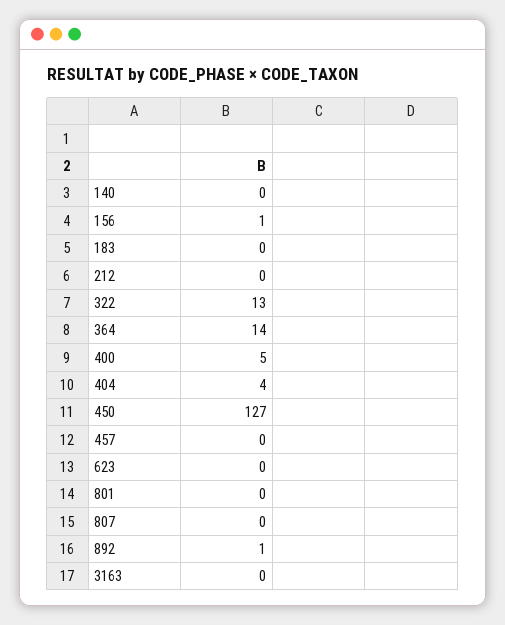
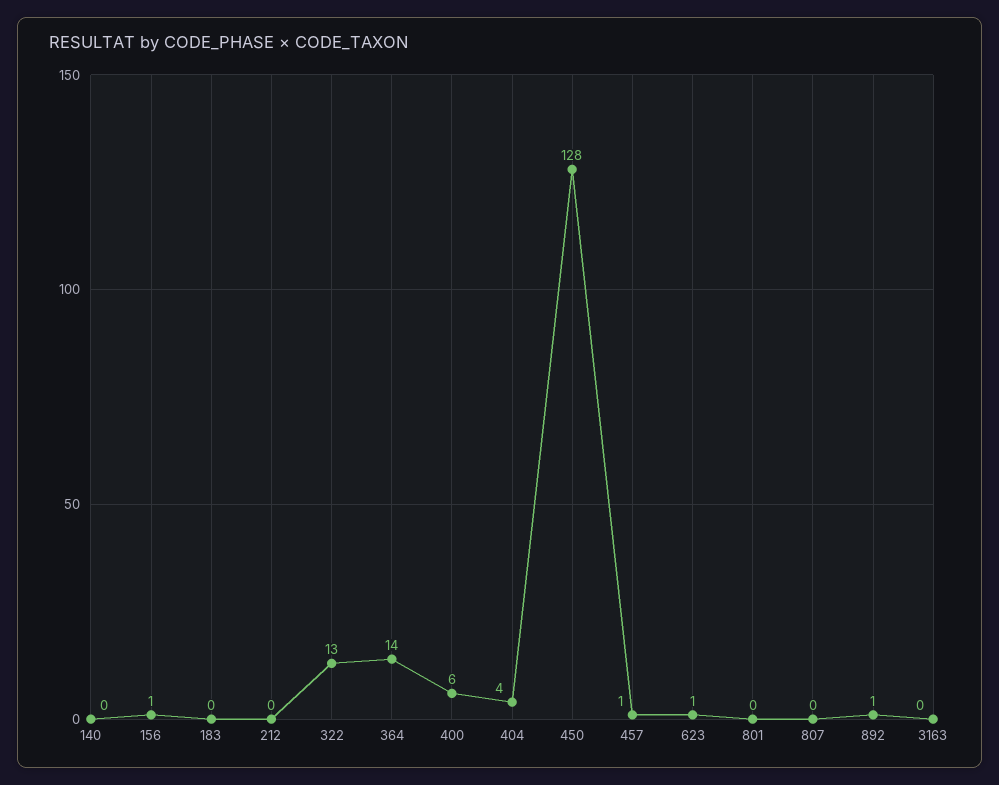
400: 5 -> 6
450: 127 -> 128
457: 0 -> 1
623: 0 -> 1

